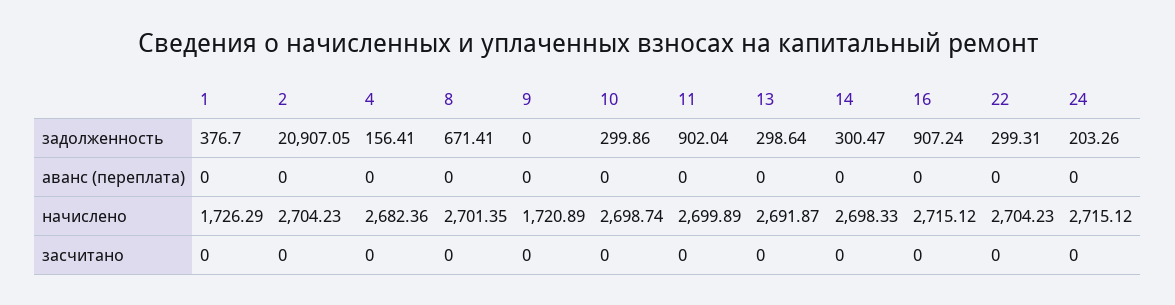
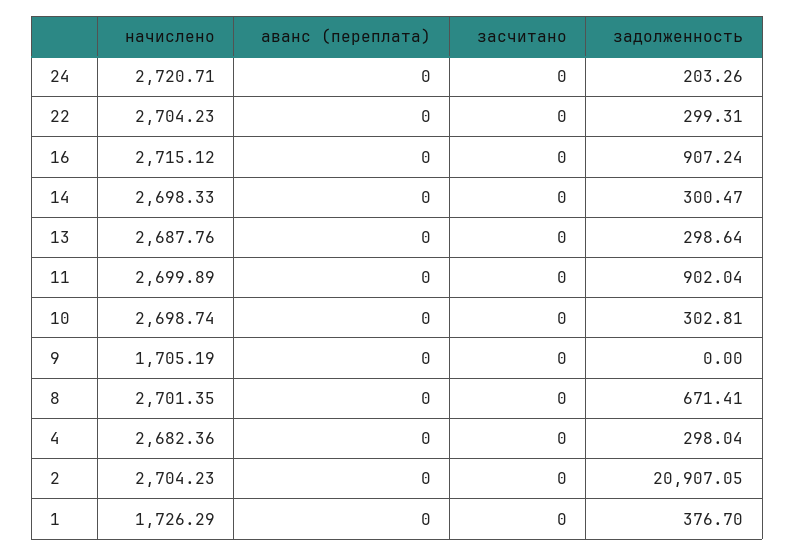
4, задолженность: 156.41 -> 298.04
10, задолженность: 299.86 -> 302.81
9, начислено: 1720.89 -> 1705.19
13, начислено: 2691.87 -> 2687.76
24, начислено: 2715.12 -> 2720.71

